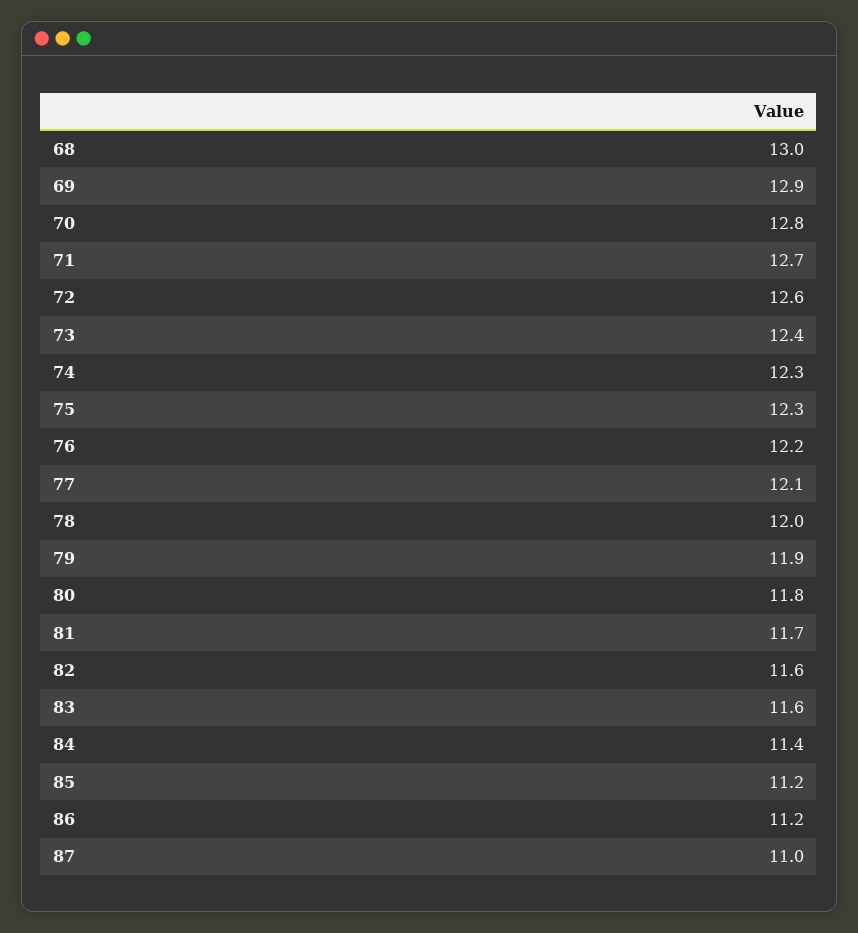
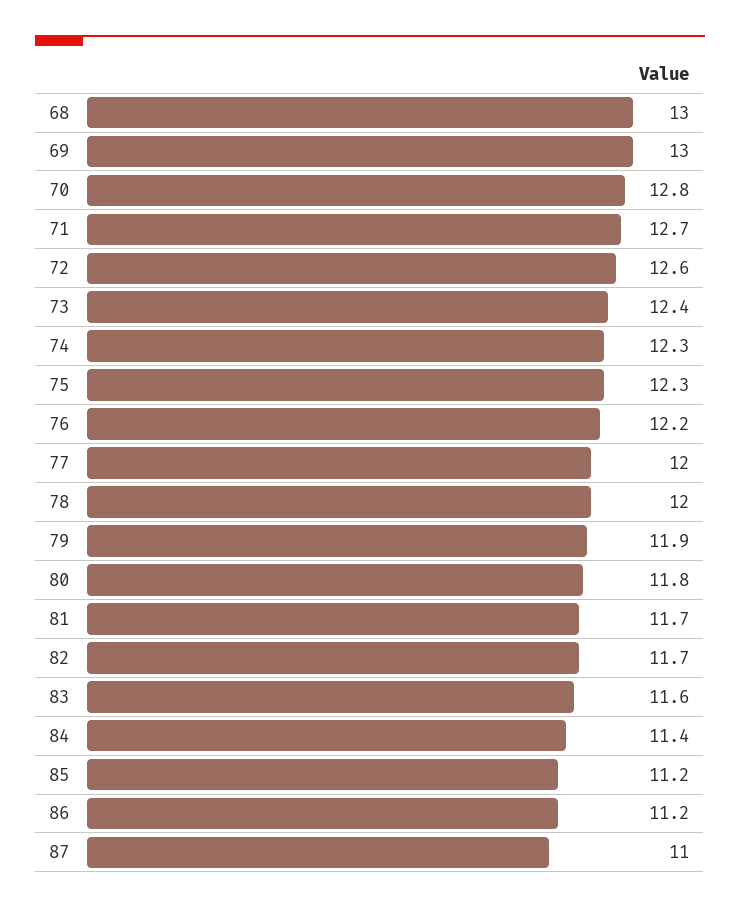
69: 12.9 -> 13
77: 12.1 -> 12
82: 11.6 -> 11.7

